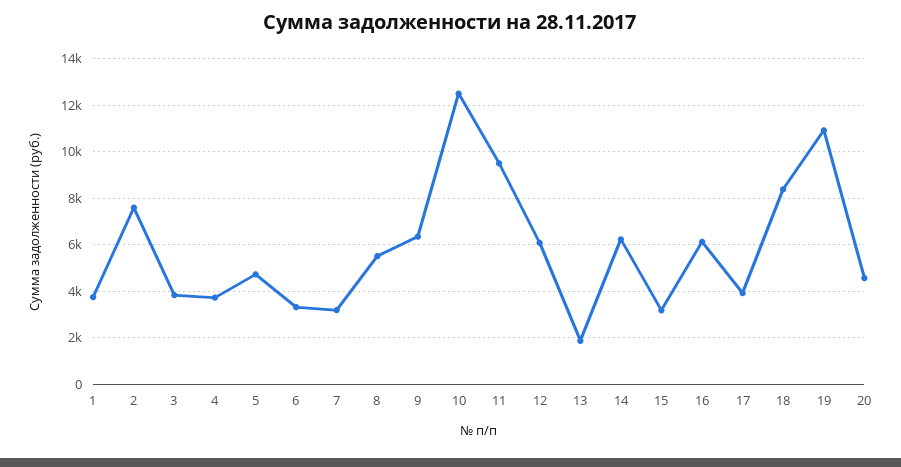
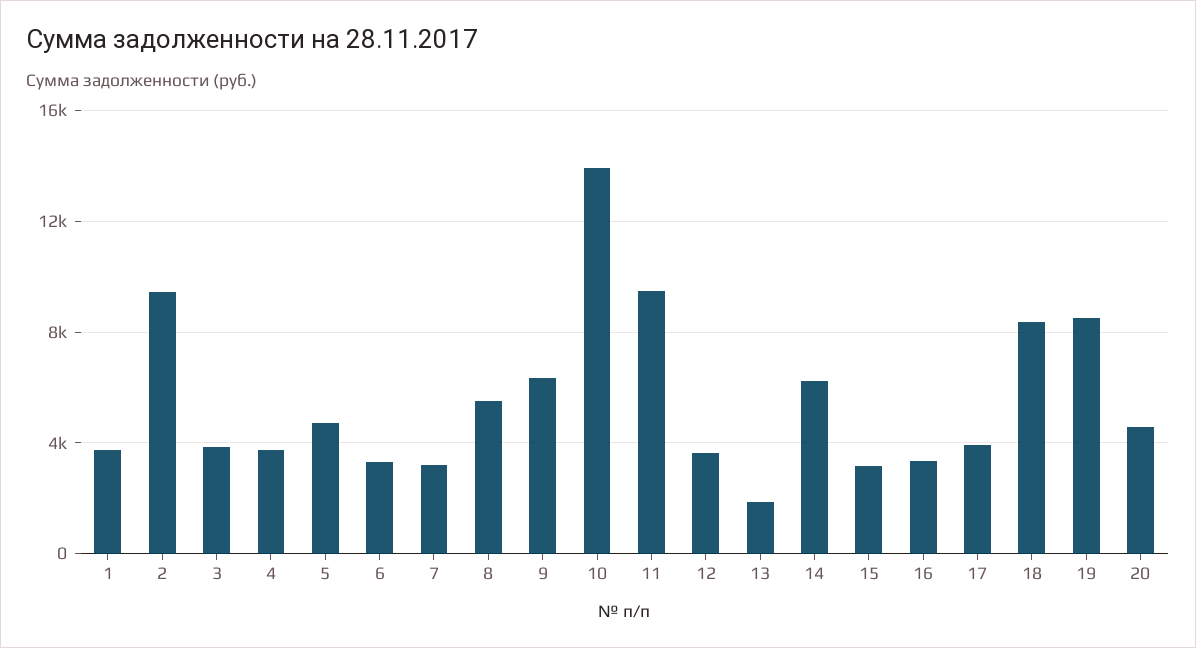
2: 7500 -> 9500
10: 12500 -> 14000
12: 6000 -> 3500
16: 6000 -> 3500
19: 11000 -> 8500

